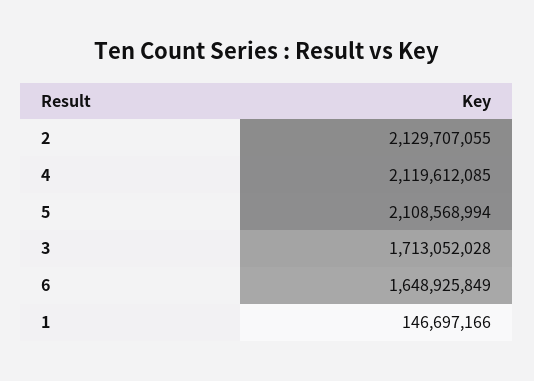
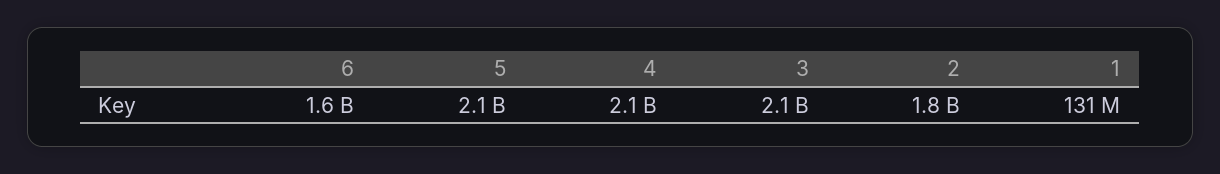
2: 2129707055 -> 1800000000
3: 1713052028 -> 2100000000
1: 146697166 -> 131000000

